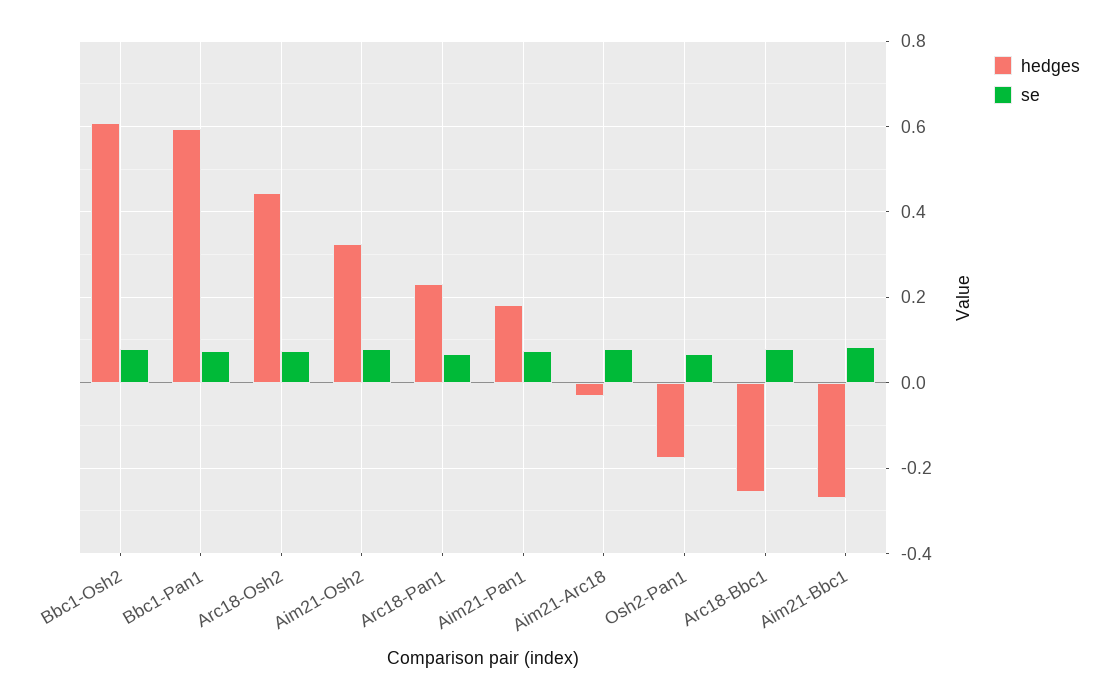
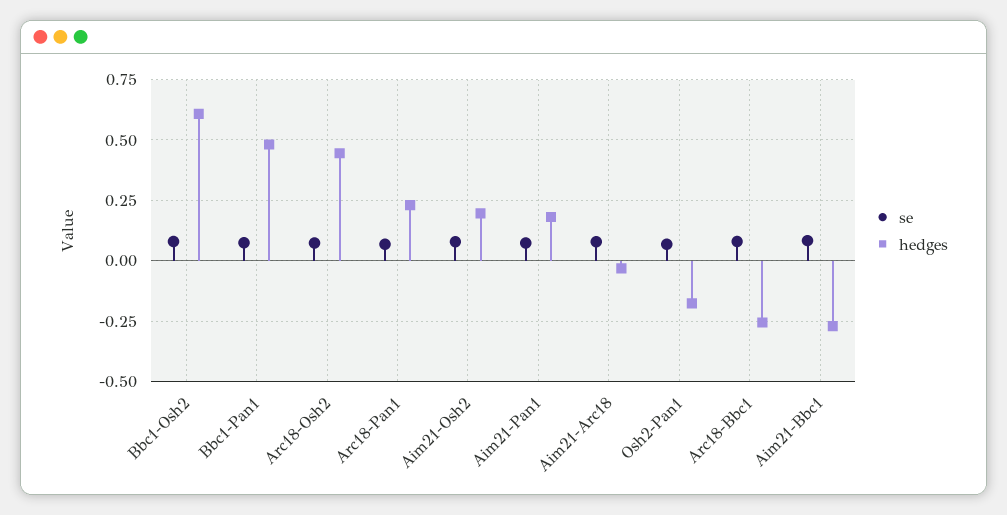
hedges, Bbc1-Pan1: 0.6 -> 0.475
hedges, Aim21-Osh2: 0.32 -> 0.2

